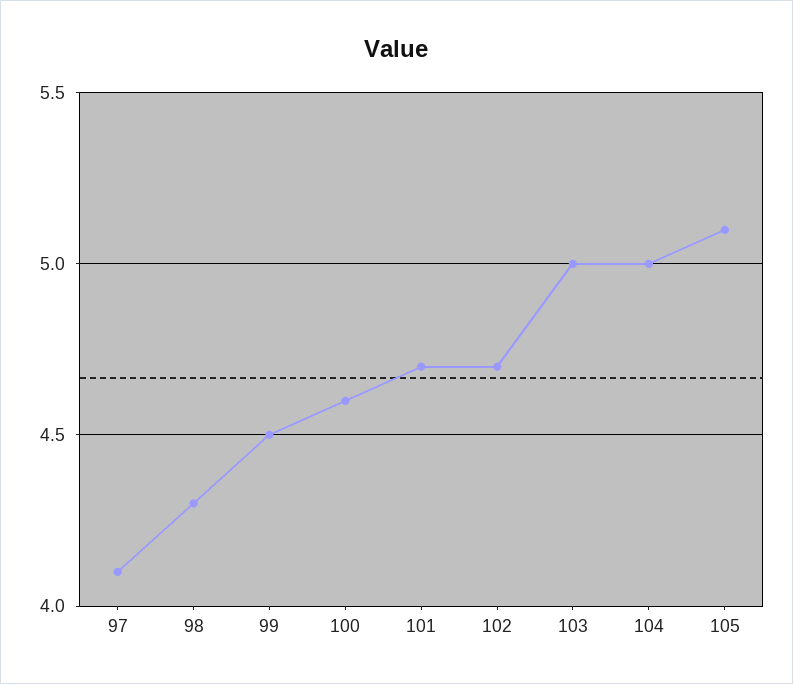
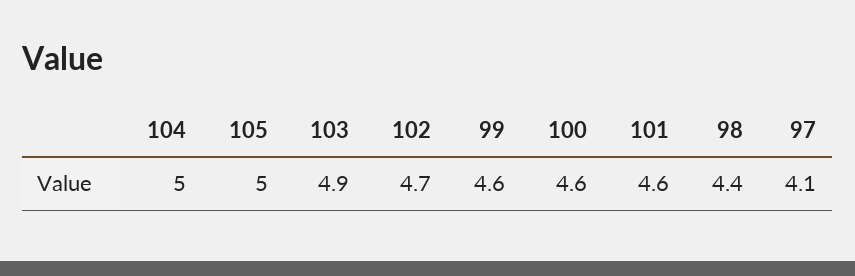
98: 4.3 -> 4.4
99: 4.5 -> 4.6
101: 4.7 -> 4.6
103: 5 -> 4.9
105: 5.1 -> 5

